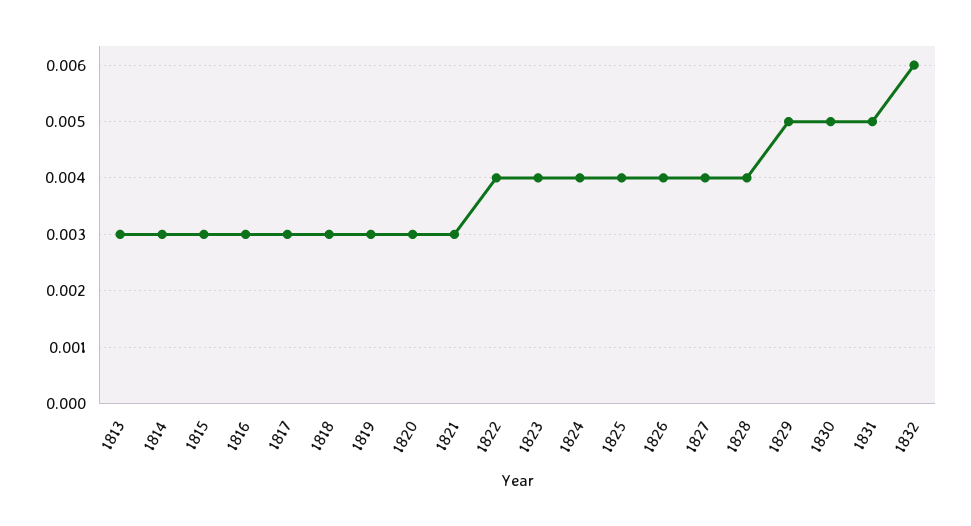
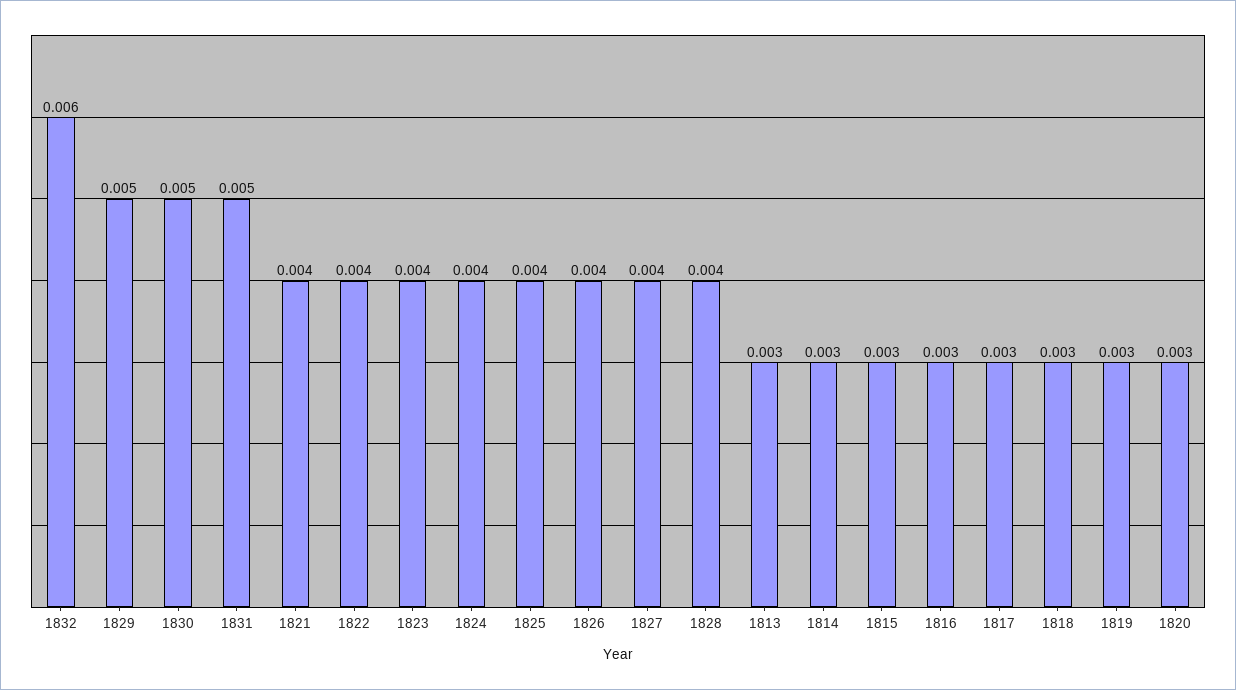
1821: 0.003 -> 0.004

